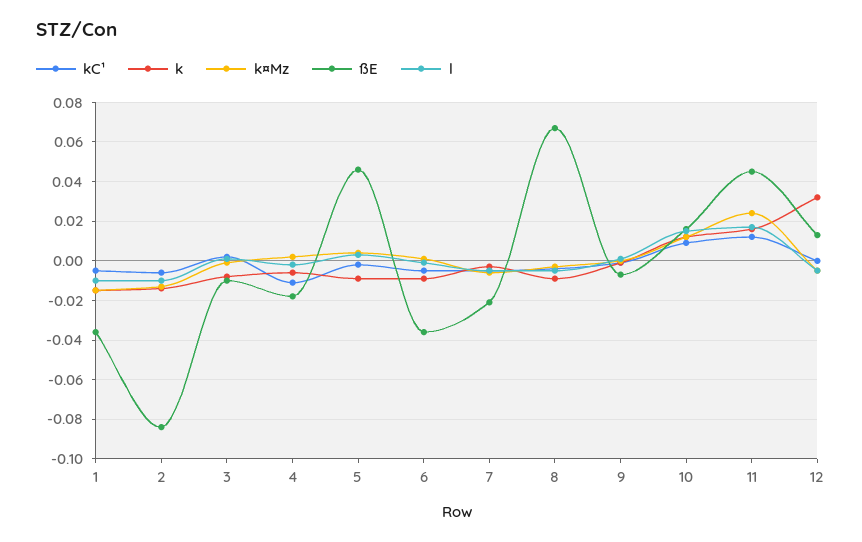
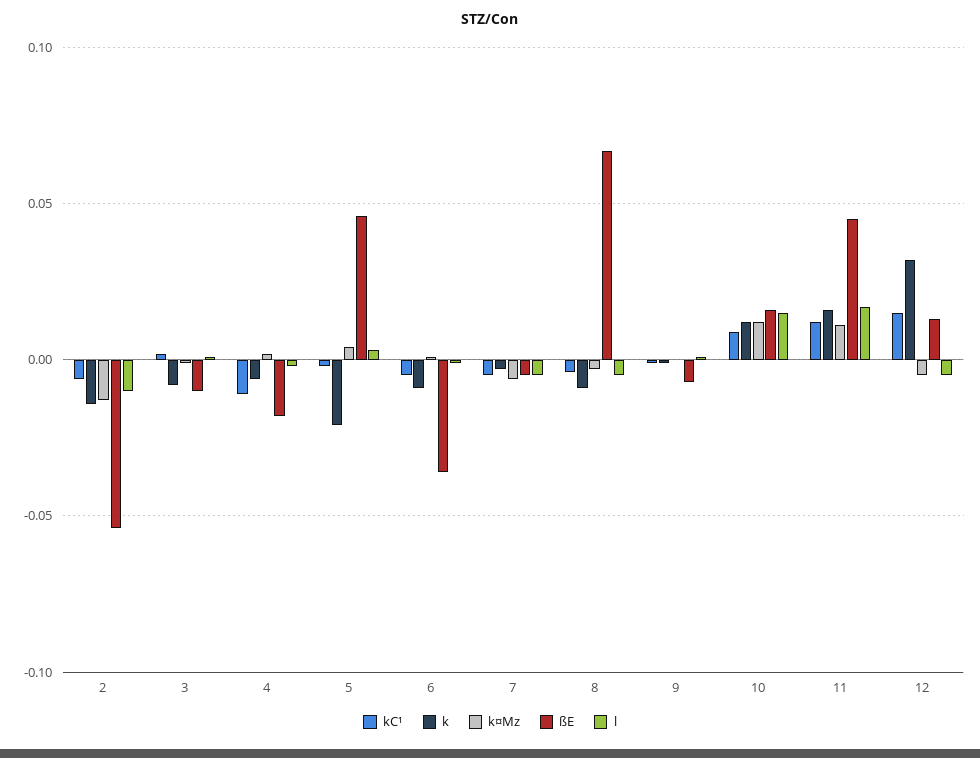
kC¹, 1: -0.005 -> none
k, 1: -0.015 -> none
k¤Mz, 1: -0.015 -> none
ßE, 1: -0.035 -> none
l, 1: -0.01 -> none
ßE, 2: -0.085 -> -0.055
k, 5: -0.01 -> -0.02
ßE, 7: -0.02 -> -0.005
k¤Mz, 11: 0.025 -> 0.01
kC¹, 12: 0 -> 0.015

